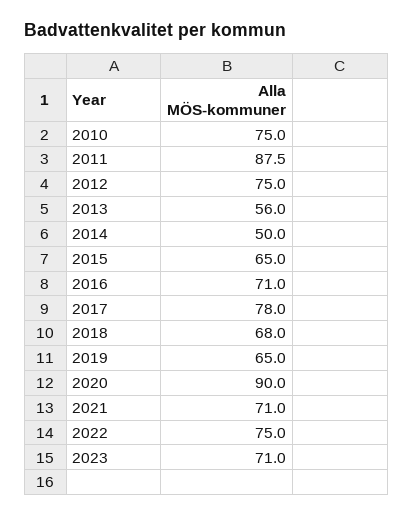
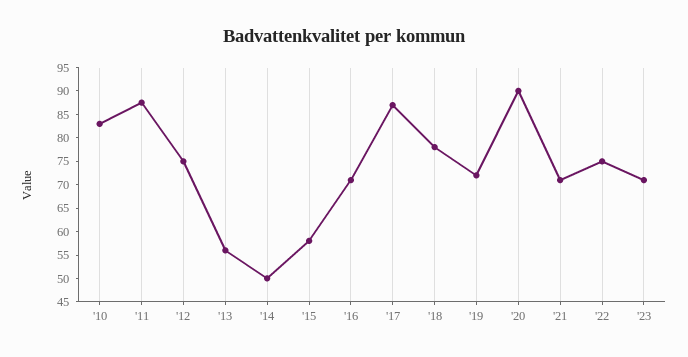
2010: 75 -> 82.5
2015: 65 -> 57.5
2017: 78 -> 87.5
2018: 68 -> 77.5
2019: 65 -> 72.5

